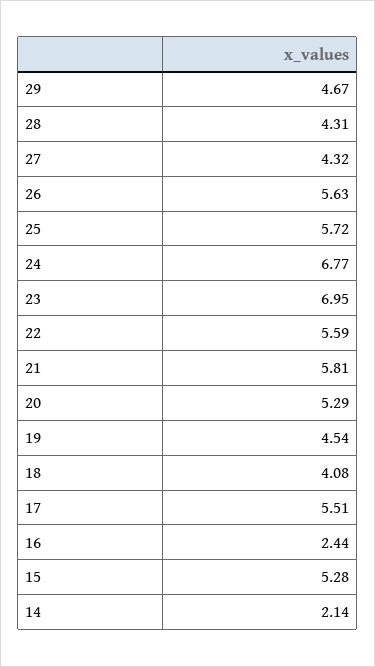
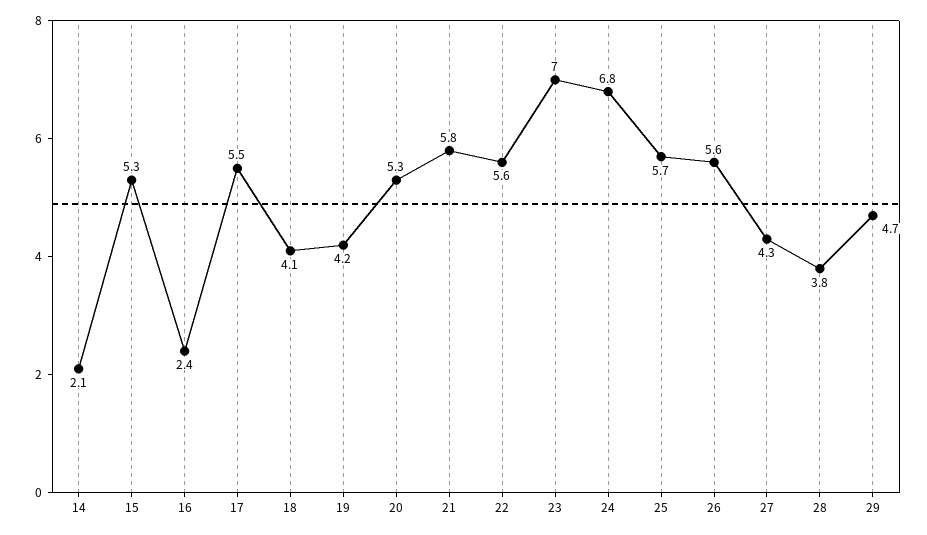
28: 4.31 -> 3.8
19: 4.54 -> 4.2

